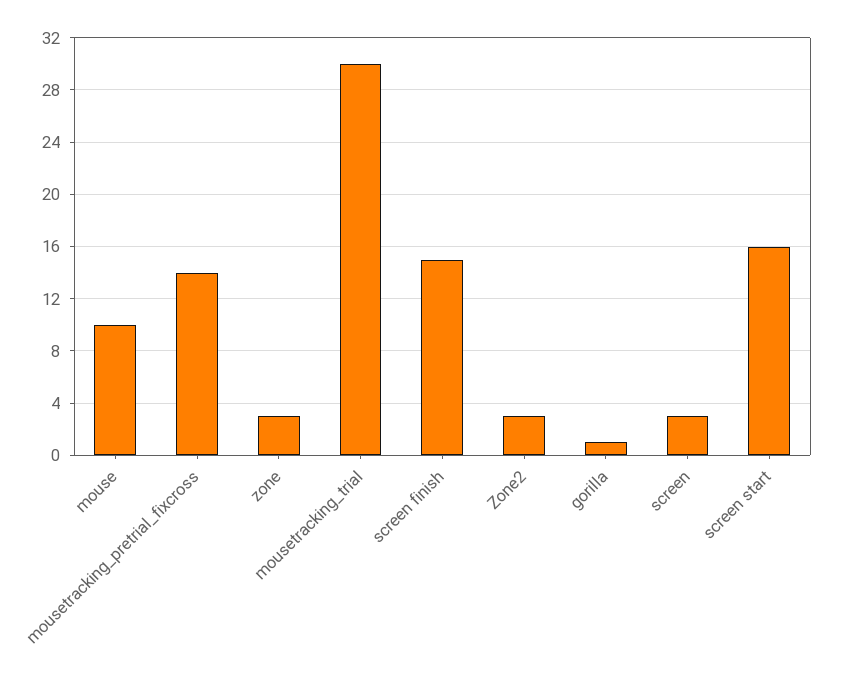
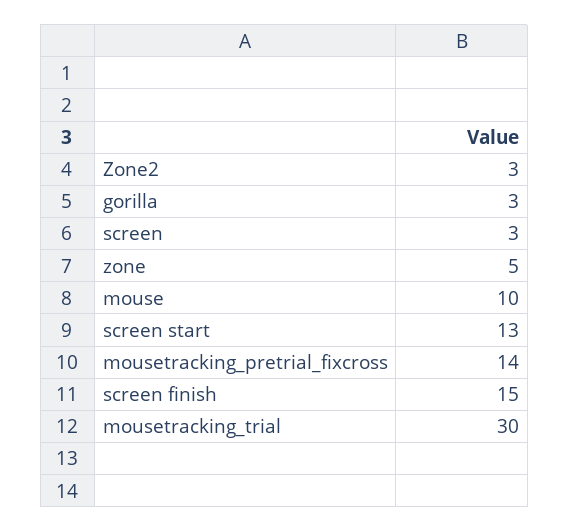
zone: 3 -> 5
gorilla: 1 -> 3
screen start: 16 -> 13

